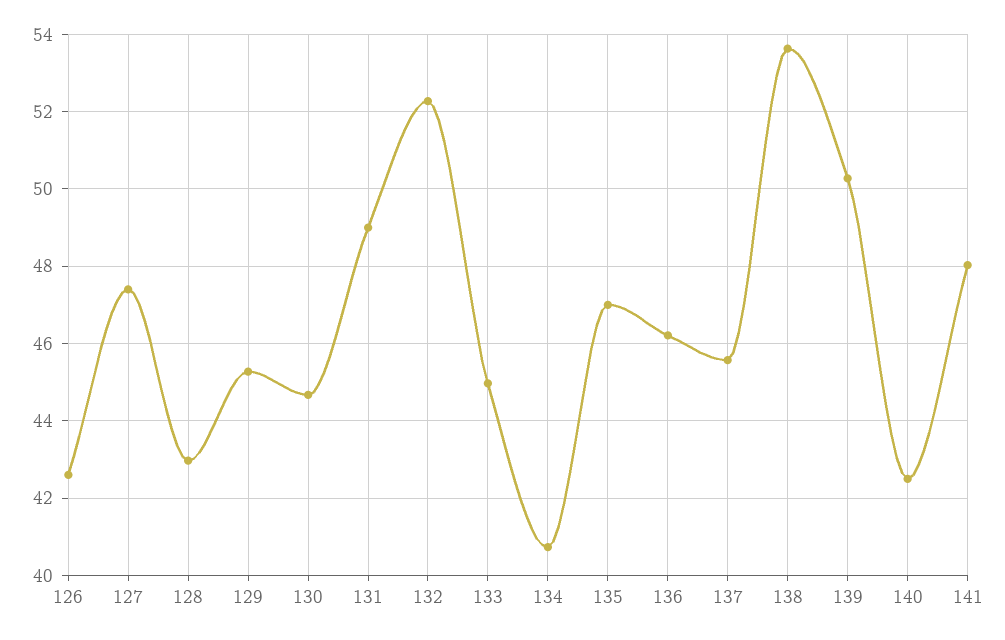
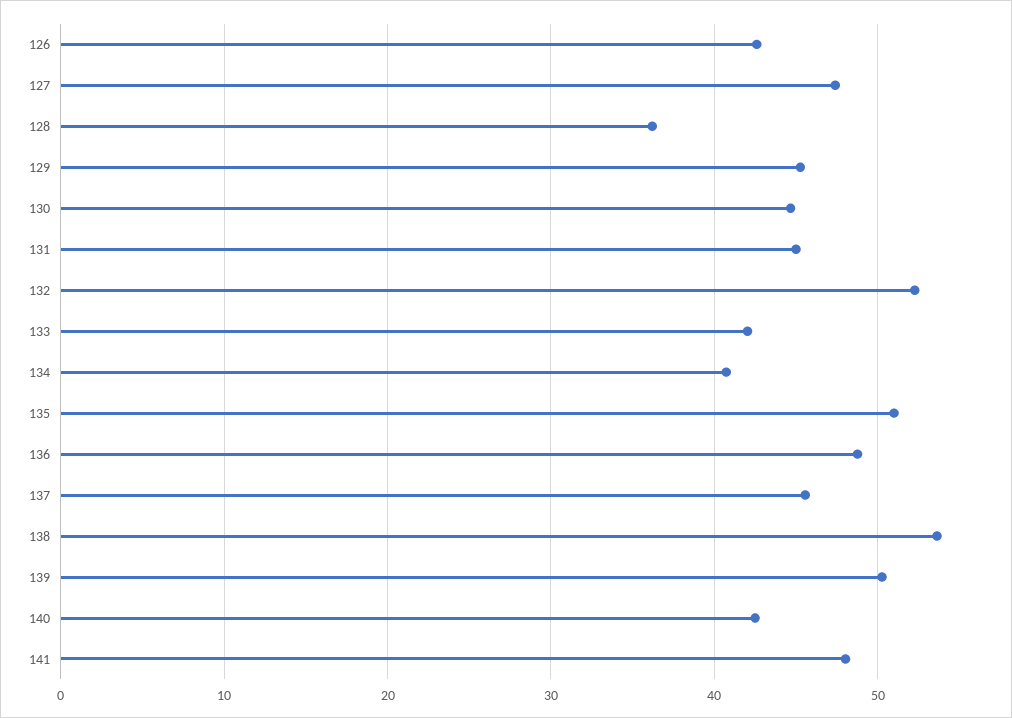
128: 43 -> 36
131: 49 -> 45
133: 45 -> 42
135: 47 -> 51
136: 46.2 -> 49

